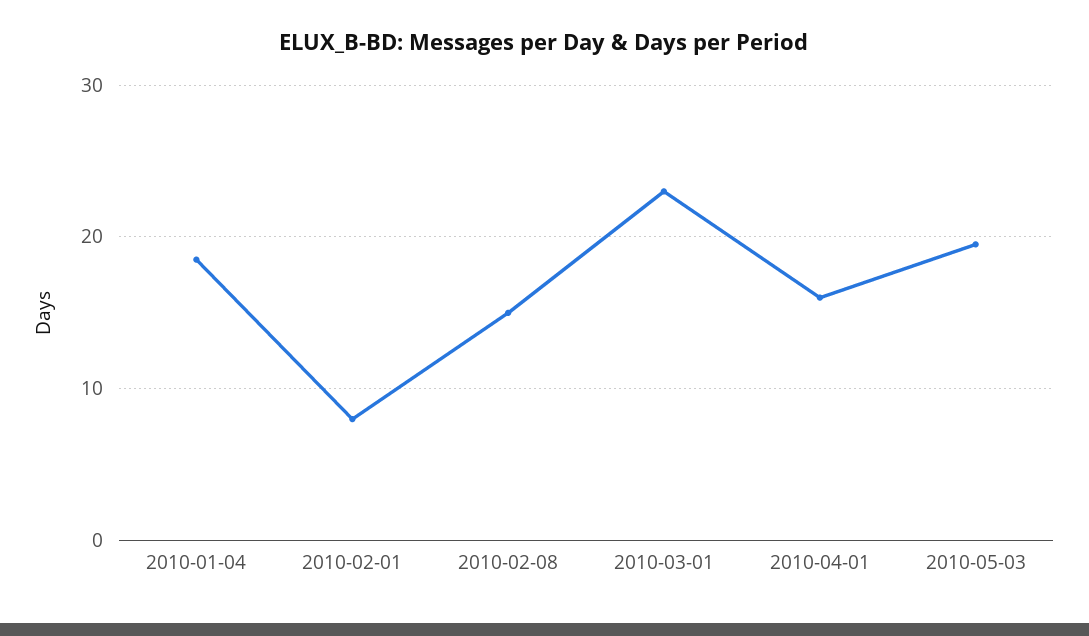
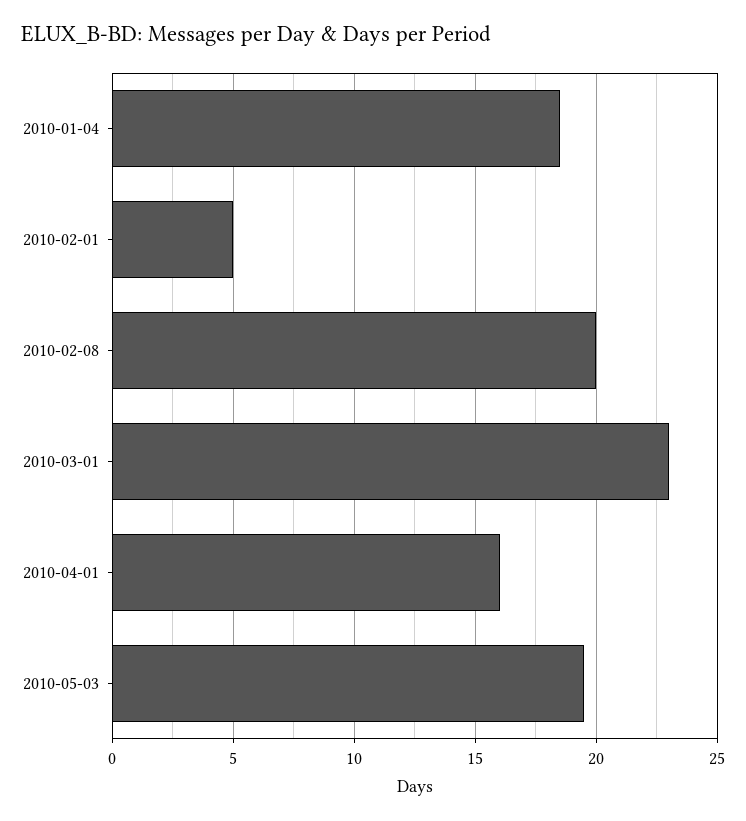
2010-02-01: 8 -> 5
2010-02-08: 15 -> 20

